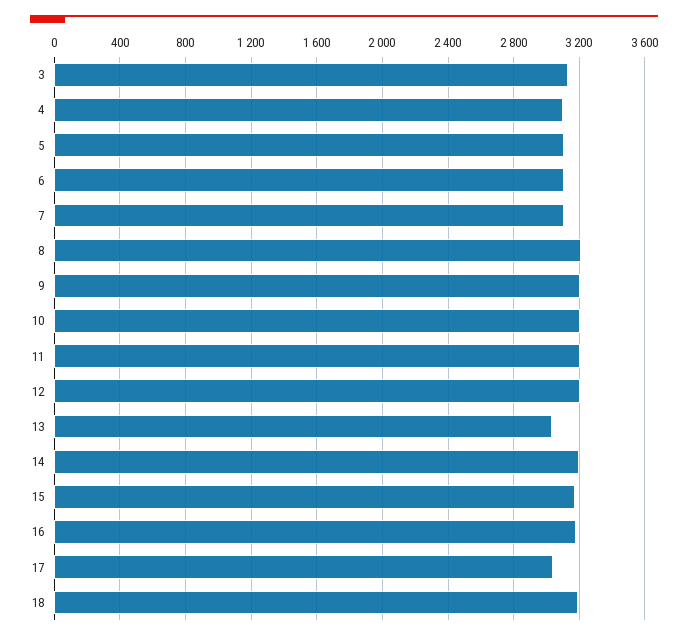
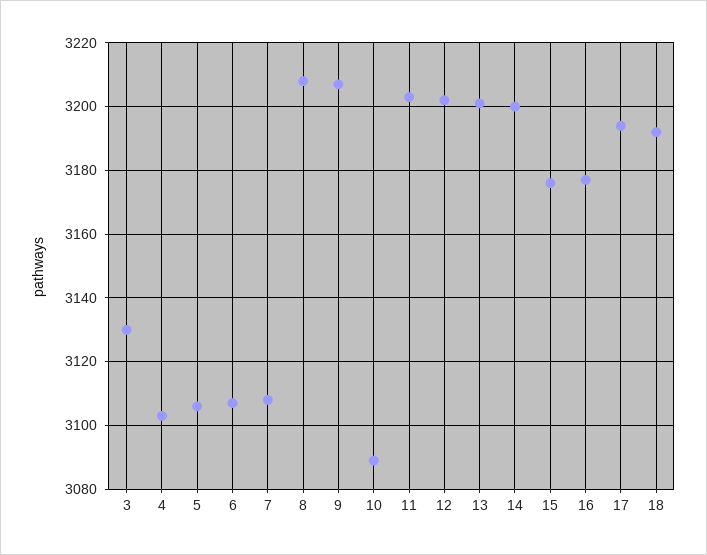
10: 3200 -> 3090
13: 3050 -> 3200
17: 3050 -> 3195

